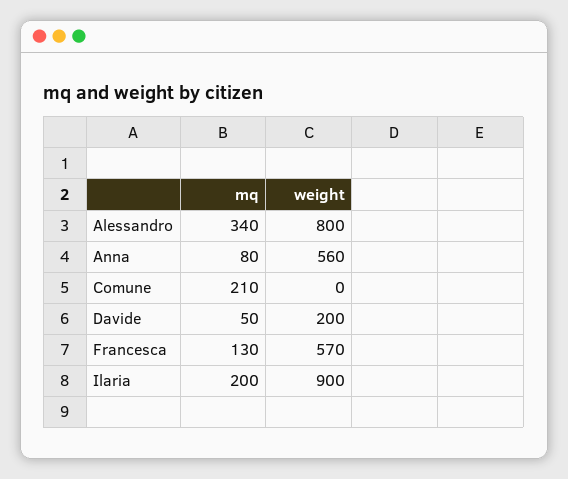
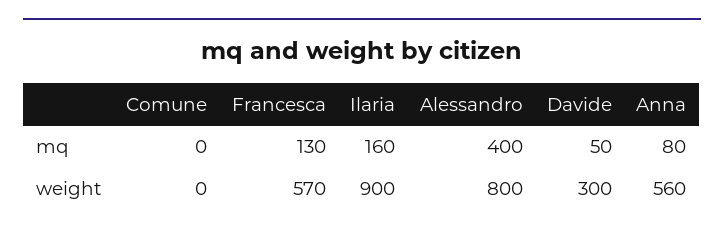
mq, Alessandro: 340 -> 400
mq, Comune: 210 -> 0
weight, Davide: 200 -> 300
mq, Ilaria: 200 -> 160

